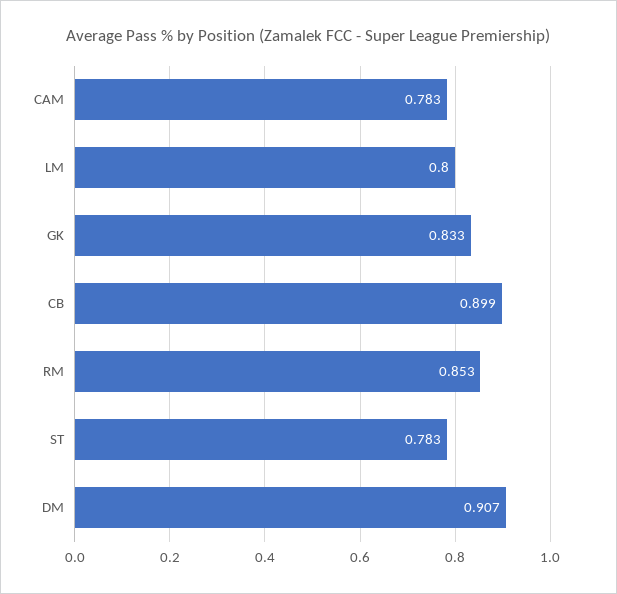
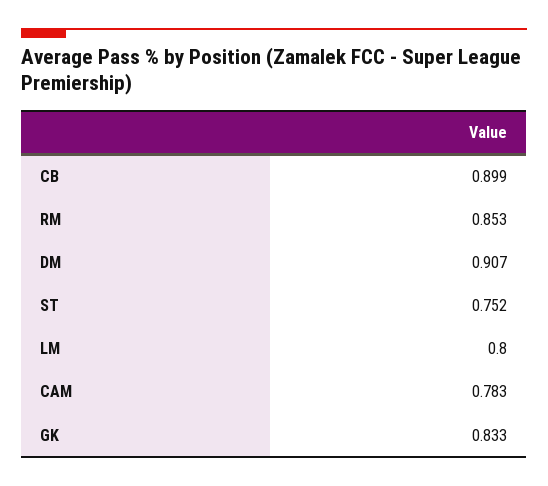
ST: 0.783 -> 0.752

